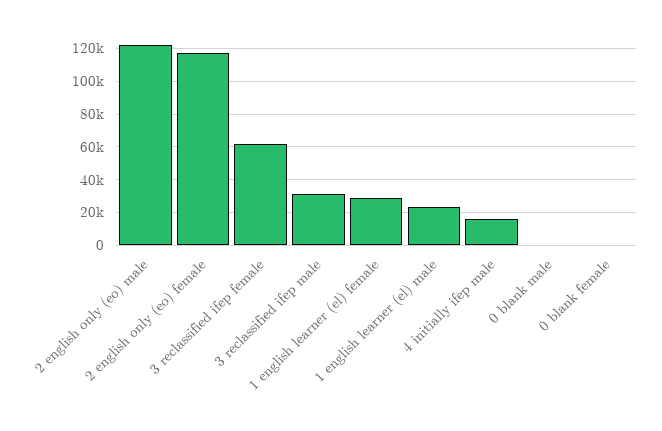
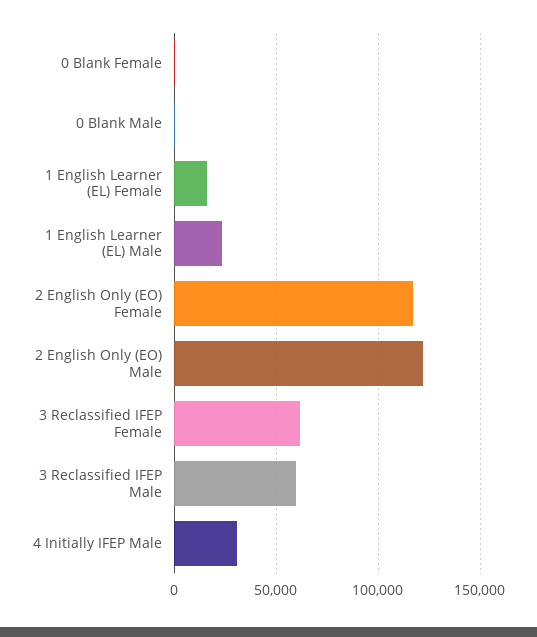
3 reclassified ifep male: 30000 -> 60000
1 english learner (el) female: 30000 -> 15000
4 initially ifep male: 15000 -> 30000

